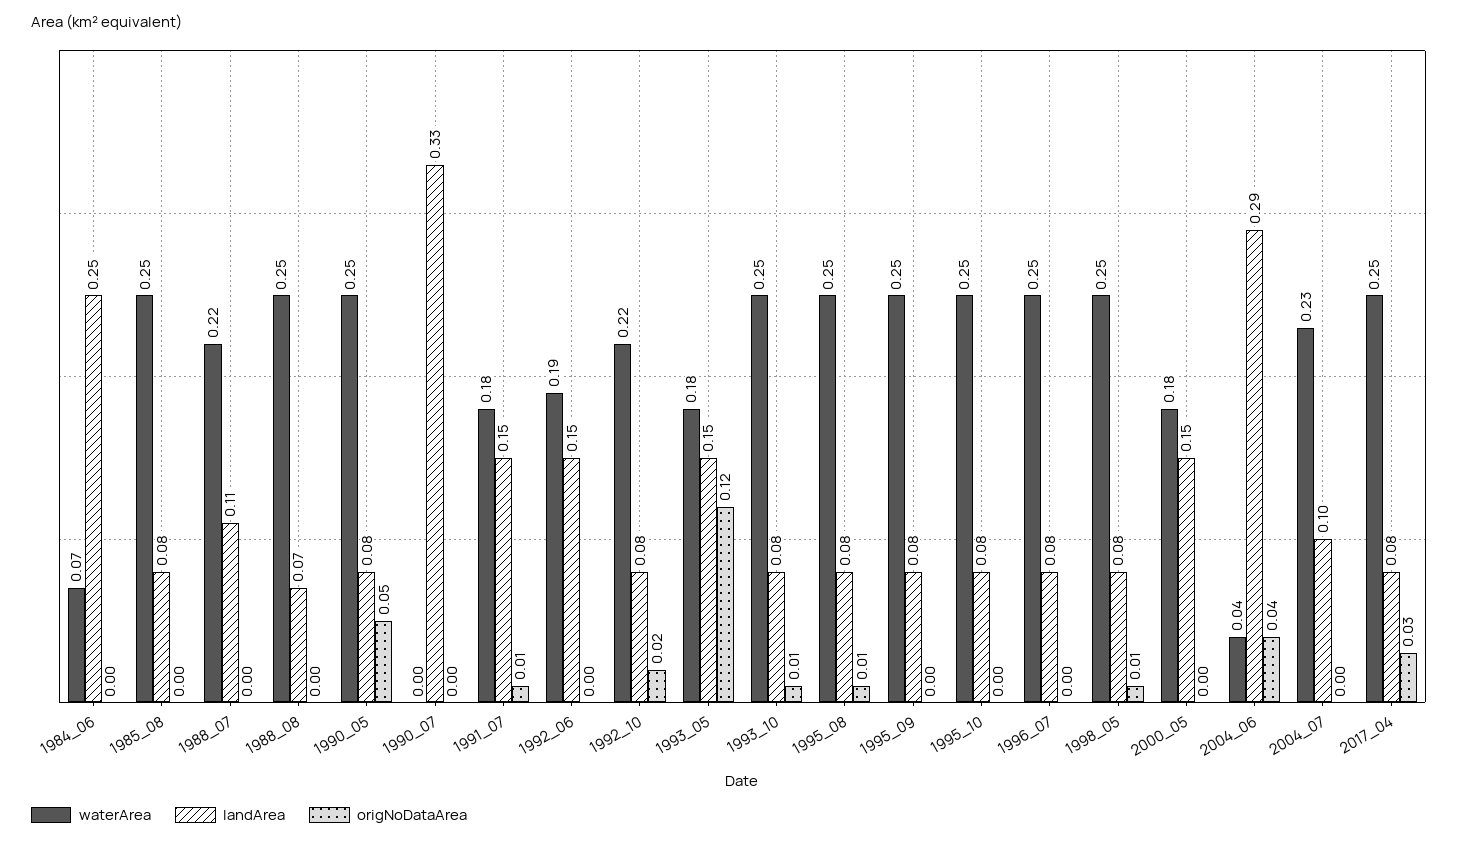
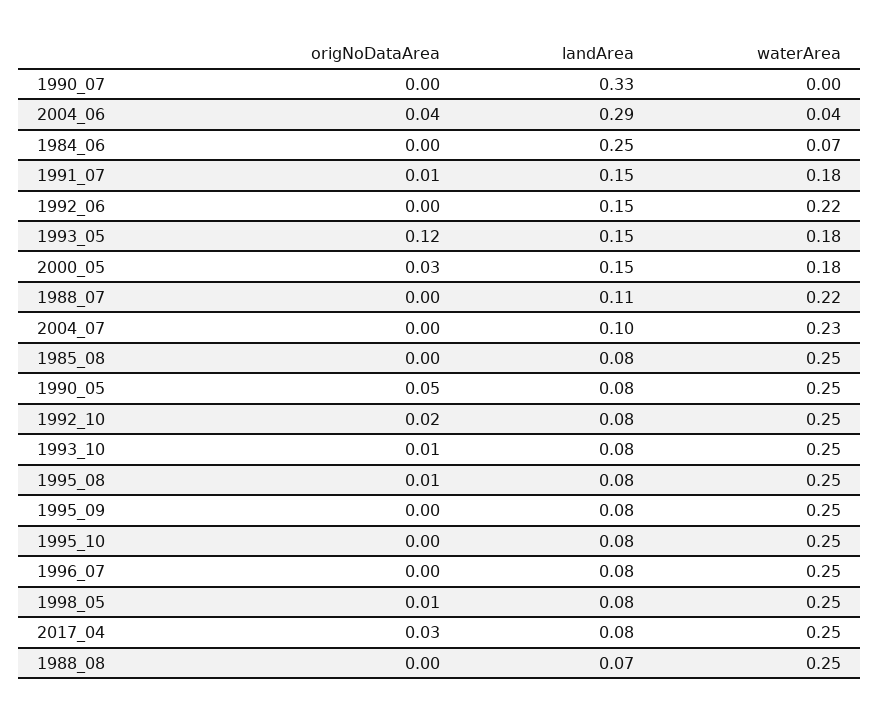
waterArea, 1992_06: 0.19 -> 0.22
waterArea, 1992_10: 0.22 -> 0.25
origNoDataArea, 2000_05: 0 -> 0.03

